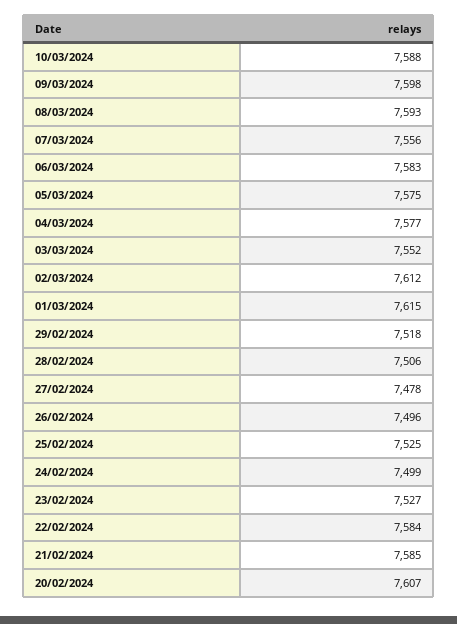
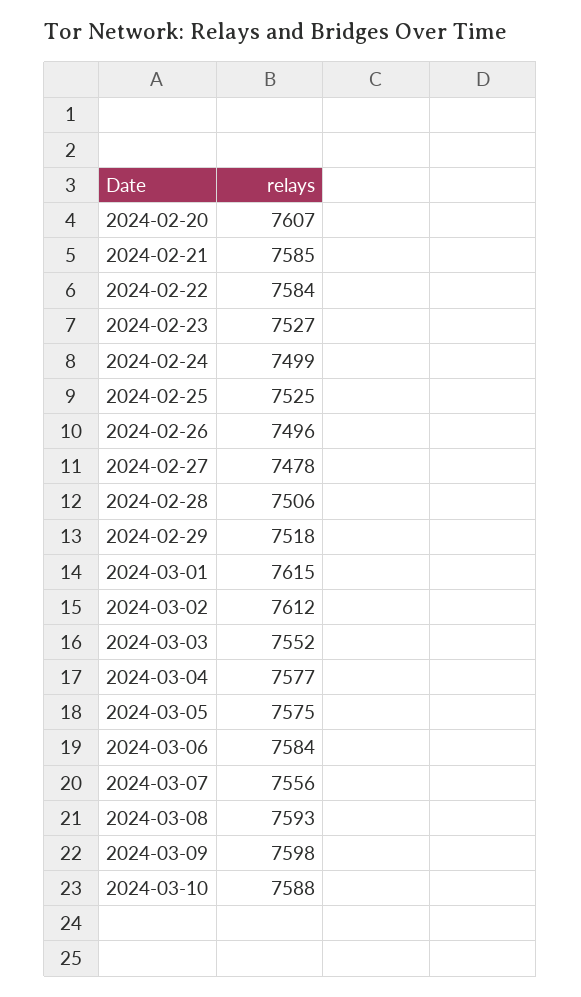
06/03/2024: 7583 -> 7584

